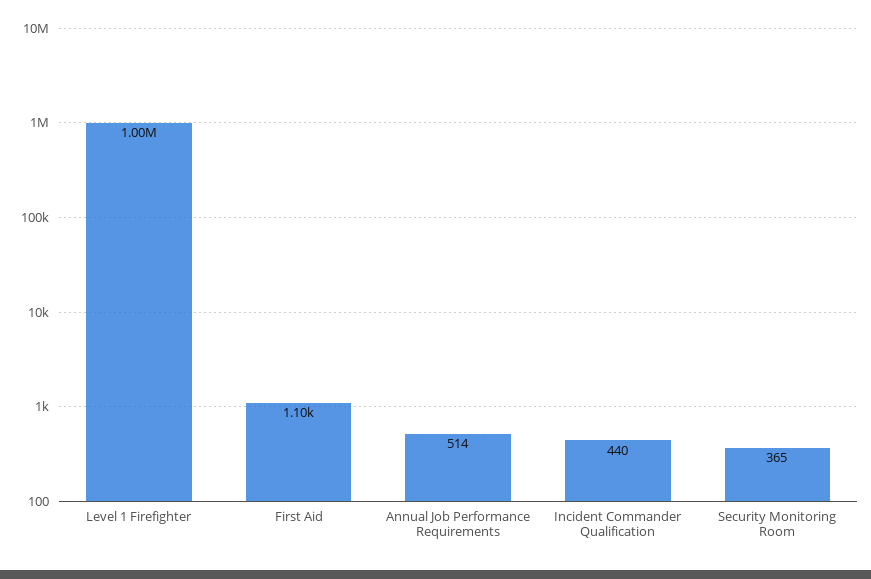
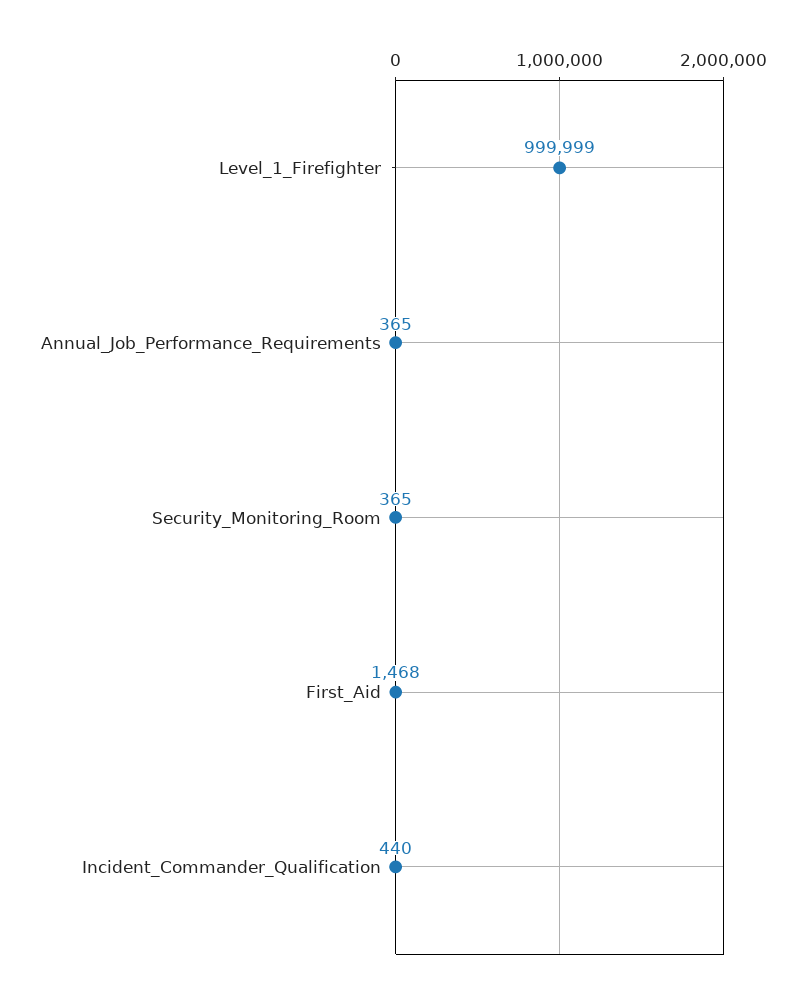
First Aid: 1100 -> 1468
Annual Job Performance Requirements: 514 -> 365

